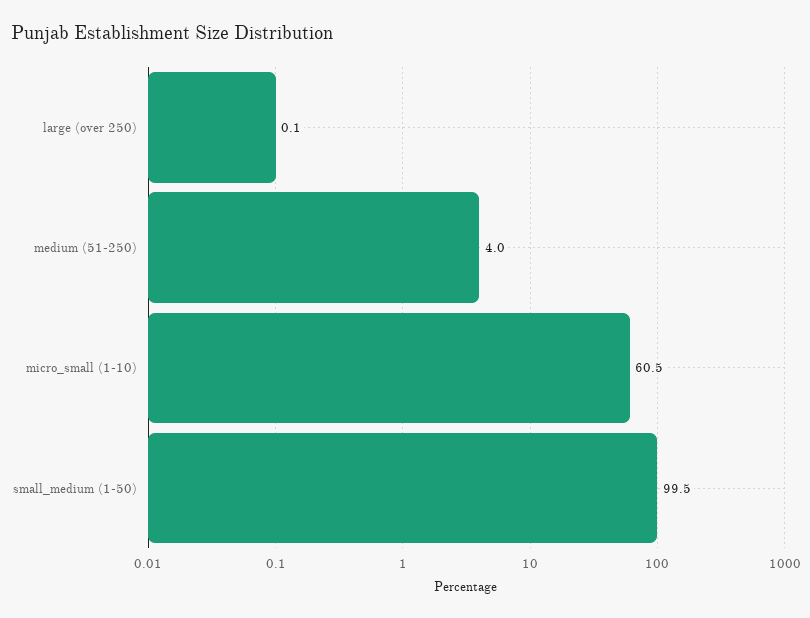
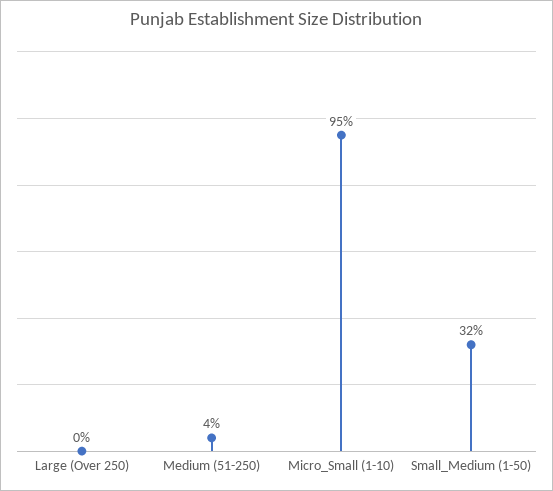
micro_small (1-10): 60.5 -> 95
small_medium (1-50): 99.5 -> 32

